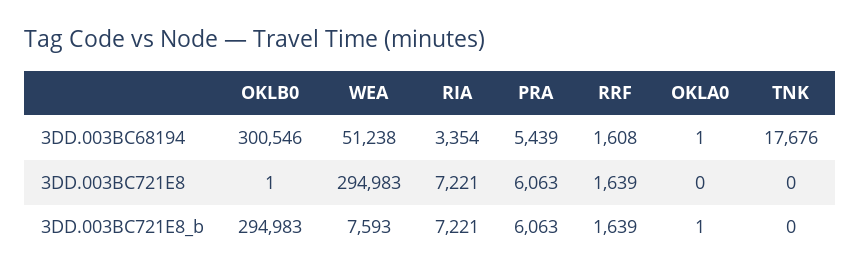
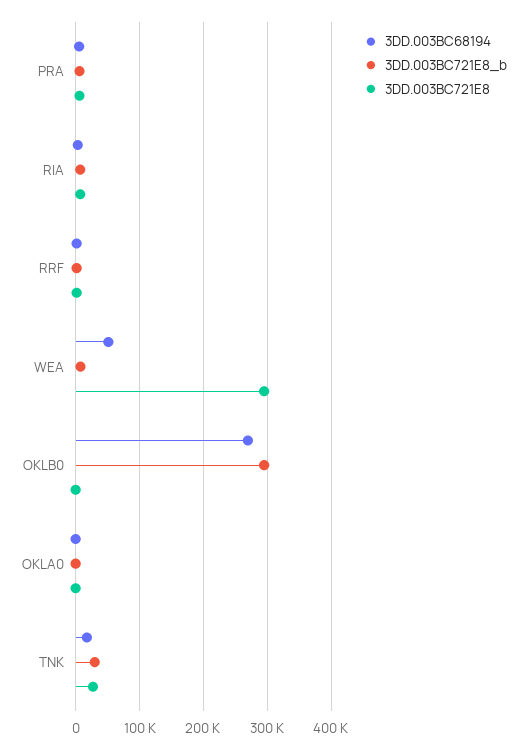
3DD.003BC68194, OKLB0: 300546 -> 270000
3DD.003BC721E8, TNK: 0 -> 30000
3DD.003BC721E8_b, TNK: 0 -> 30000

